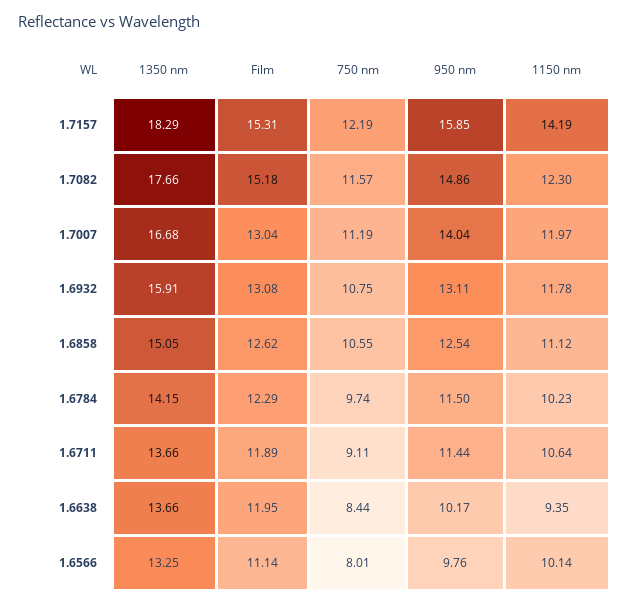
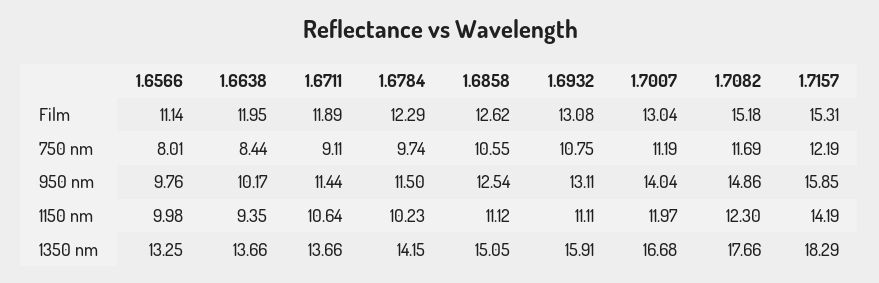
750 nm, 1.7082: 11.57 -> 11.69
1150 nm, 1.6932: 11.78 -> 11.11
1150 nm, 1.6566: 10.14 -> 9.98

